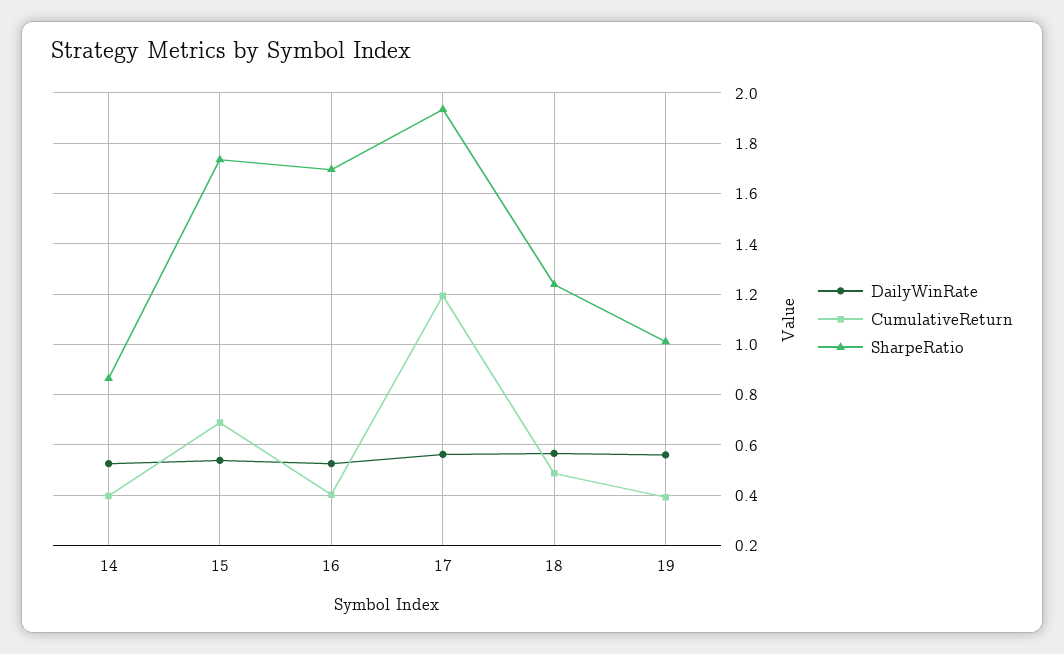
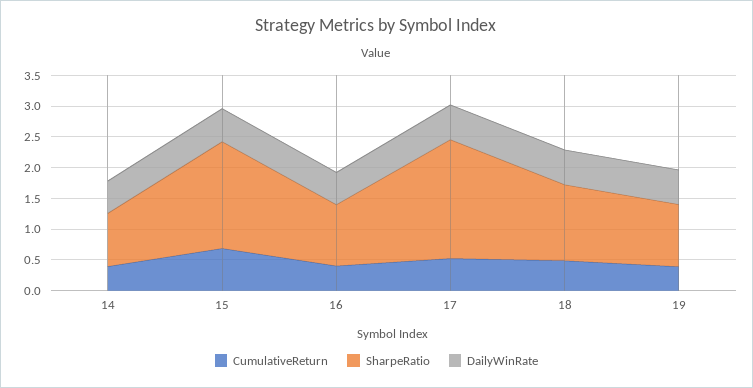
SharpeRatio, 16: 1.7 -> 1
CumulativeReturn, 17: 1.2 -> 0.5

